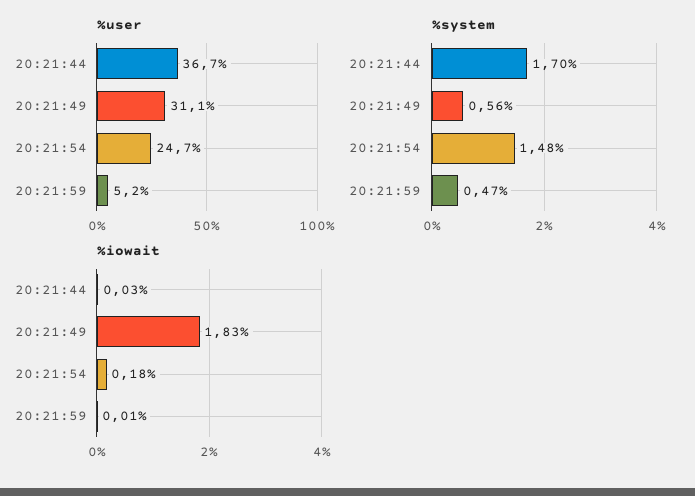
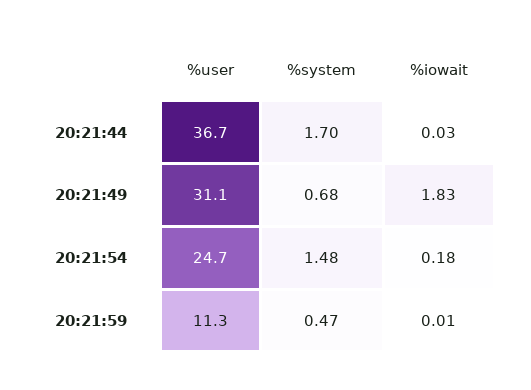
%user, 20:21:59: 5.2 -> 11.3
%system, 20:21:49: 0.56 -> 0.68

